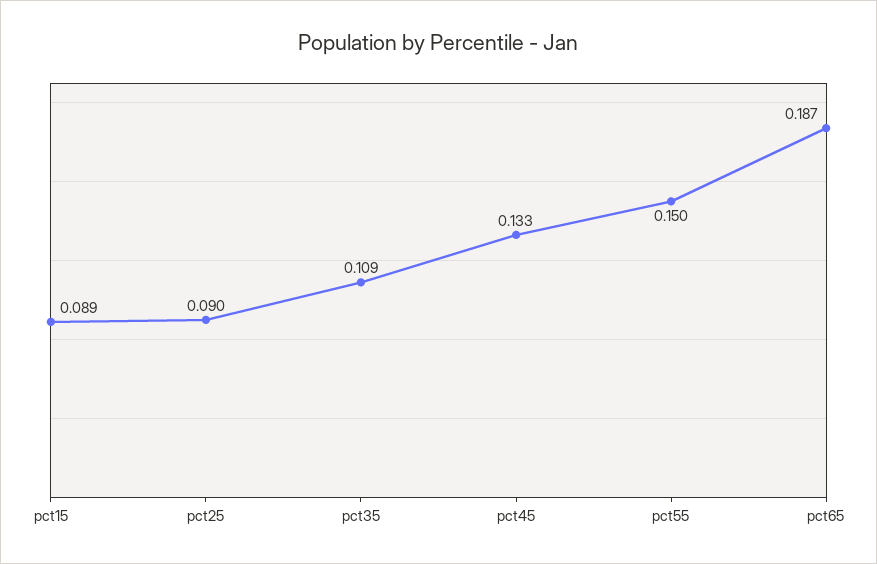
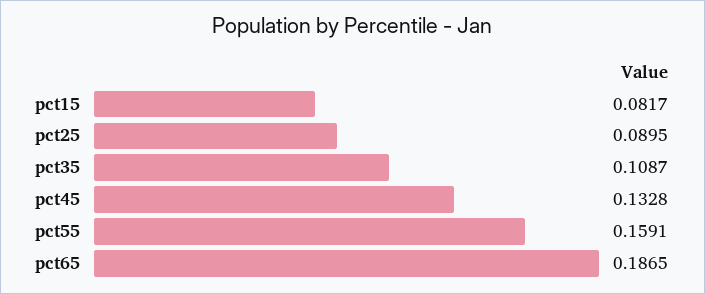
pct15: 0.089 -> 0.0817
pct55: 0.15 -> 0.1591

